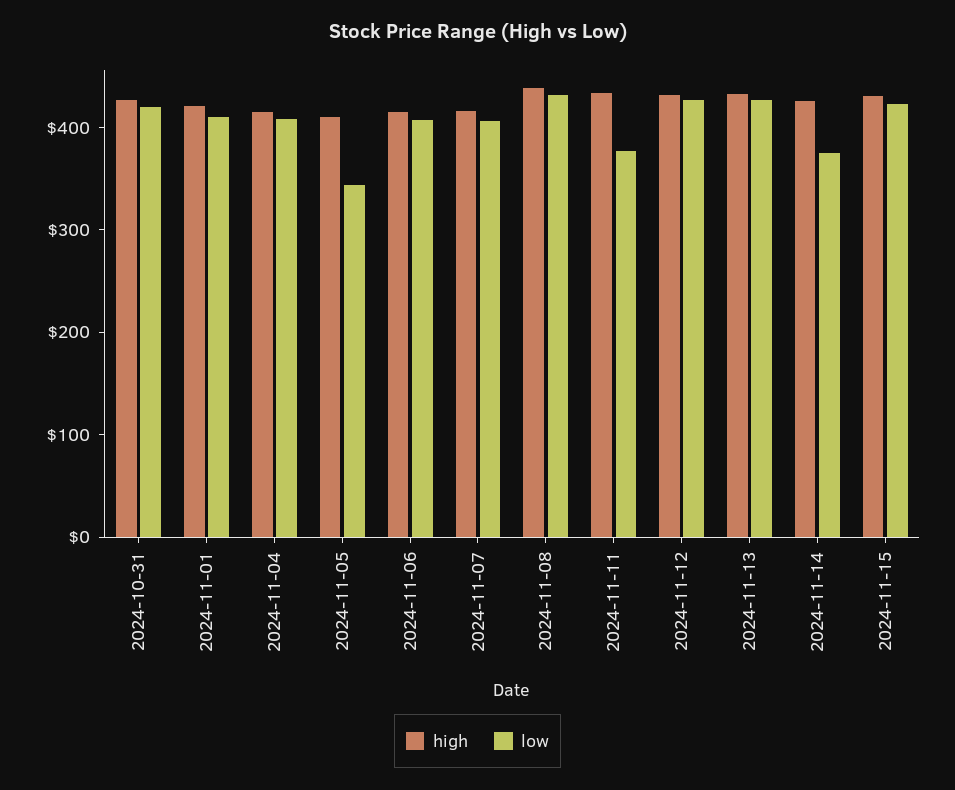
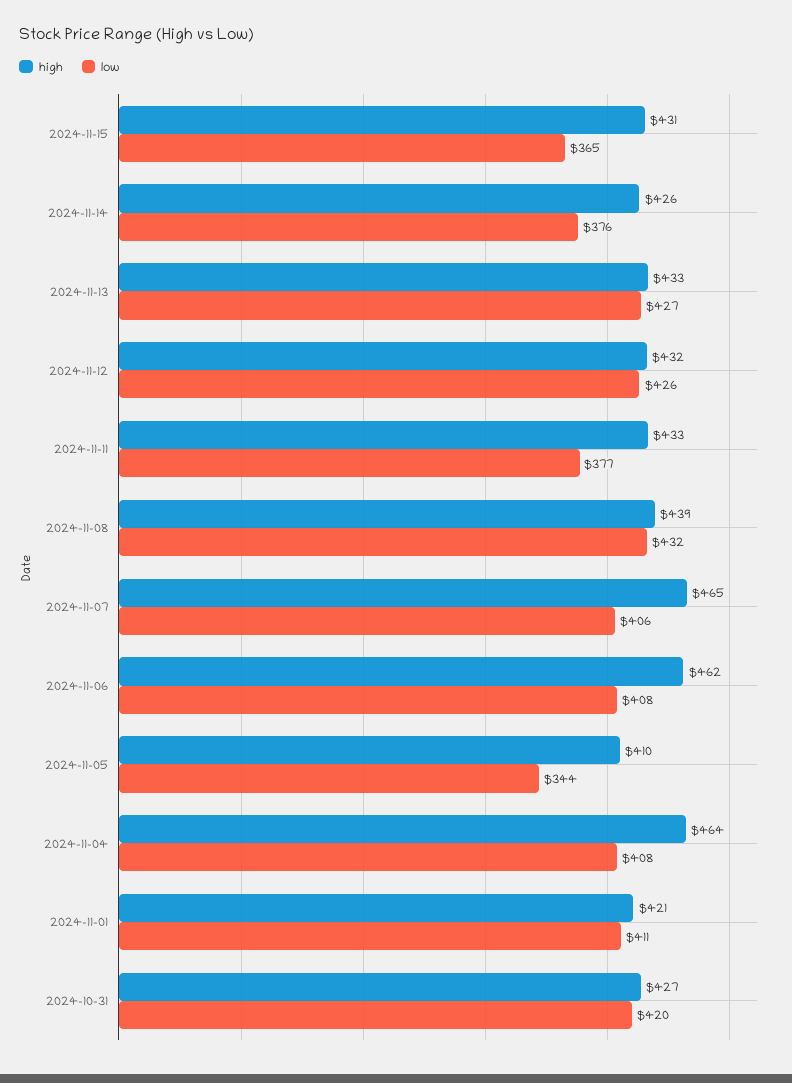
high, 2024-11-04: 420 -> 464
high, 2024-11-06: 420 -> 462
high, 2024-11-07: 420 -> 465
low, 2024-11-15: 420 -> 365

